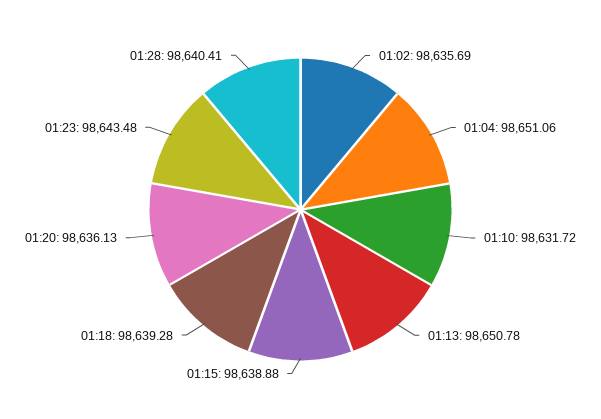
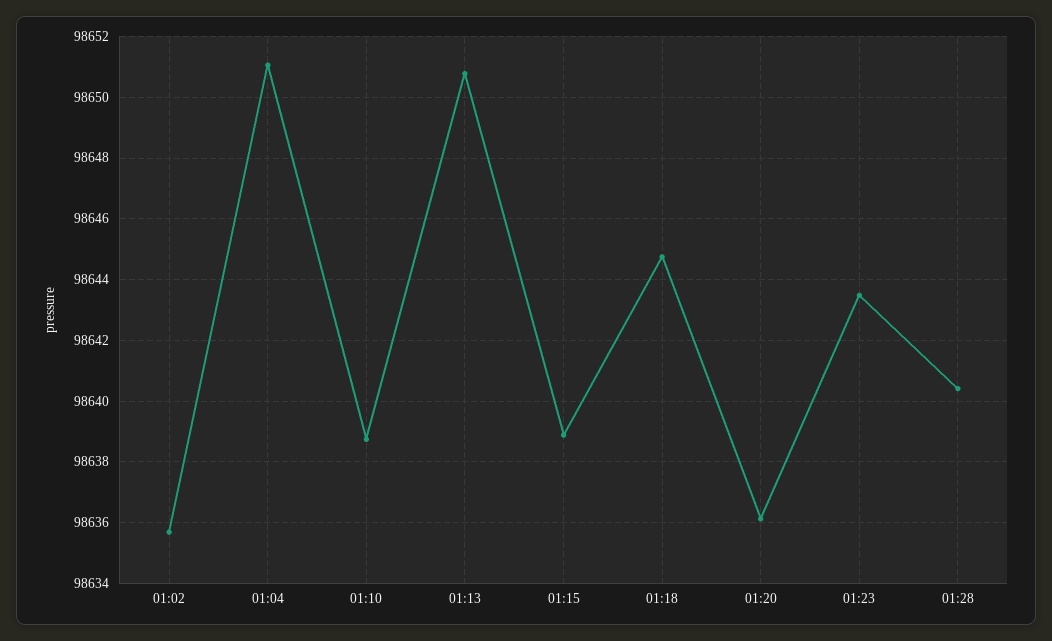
01:10: 98631.72 -> 98638.8
01:18: 98639.28 -> 98644.8

